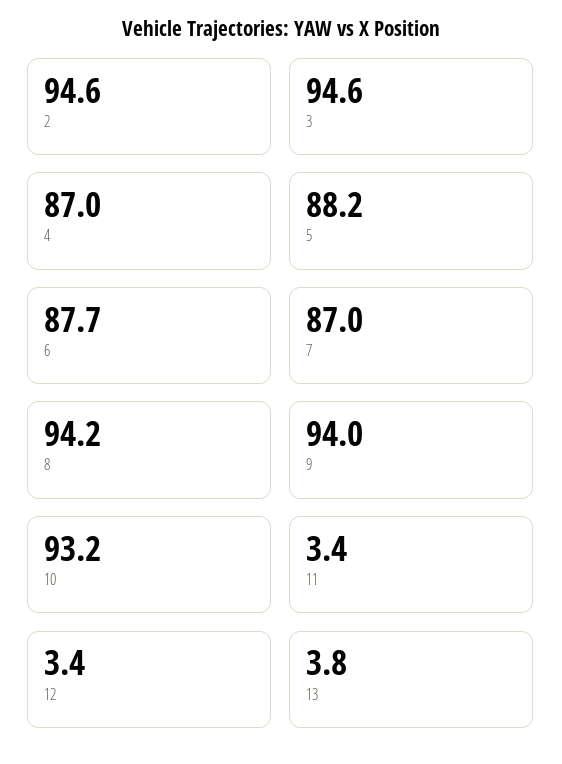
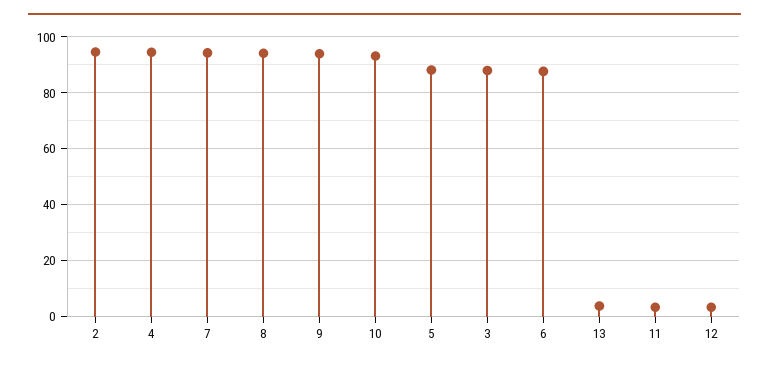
3: 94.6 -> 87.5
4: 87 -> 95
7: 87 -> 95

